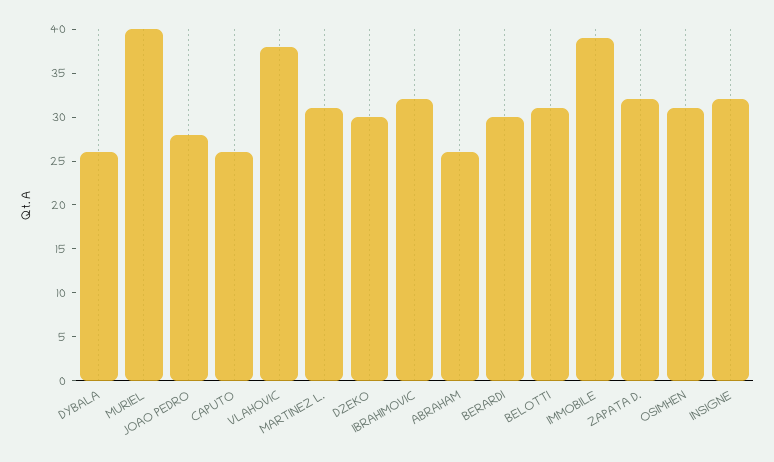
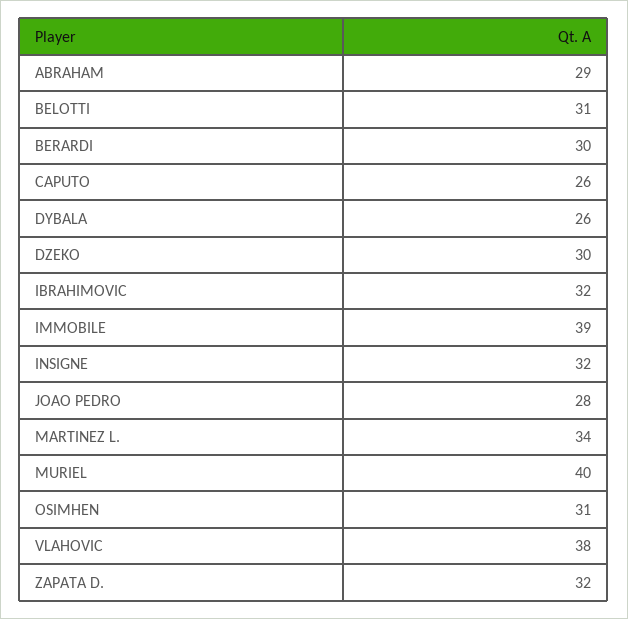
MARTINEZ L.: 31 -> 34
ABRAHAM: 26 -> 29

